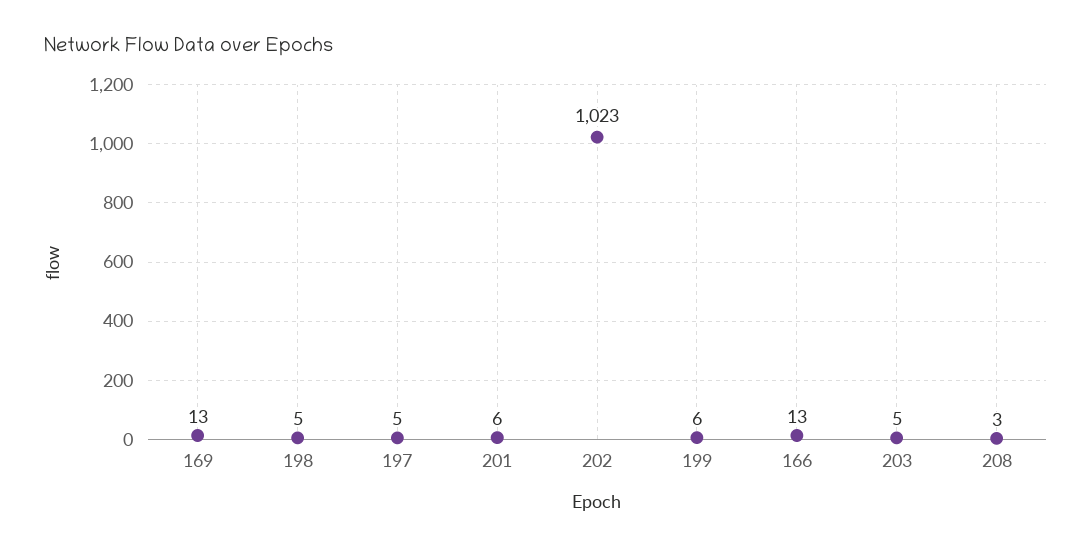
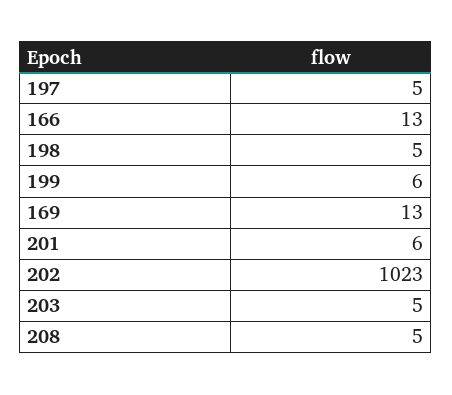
208: 3 -> 5

